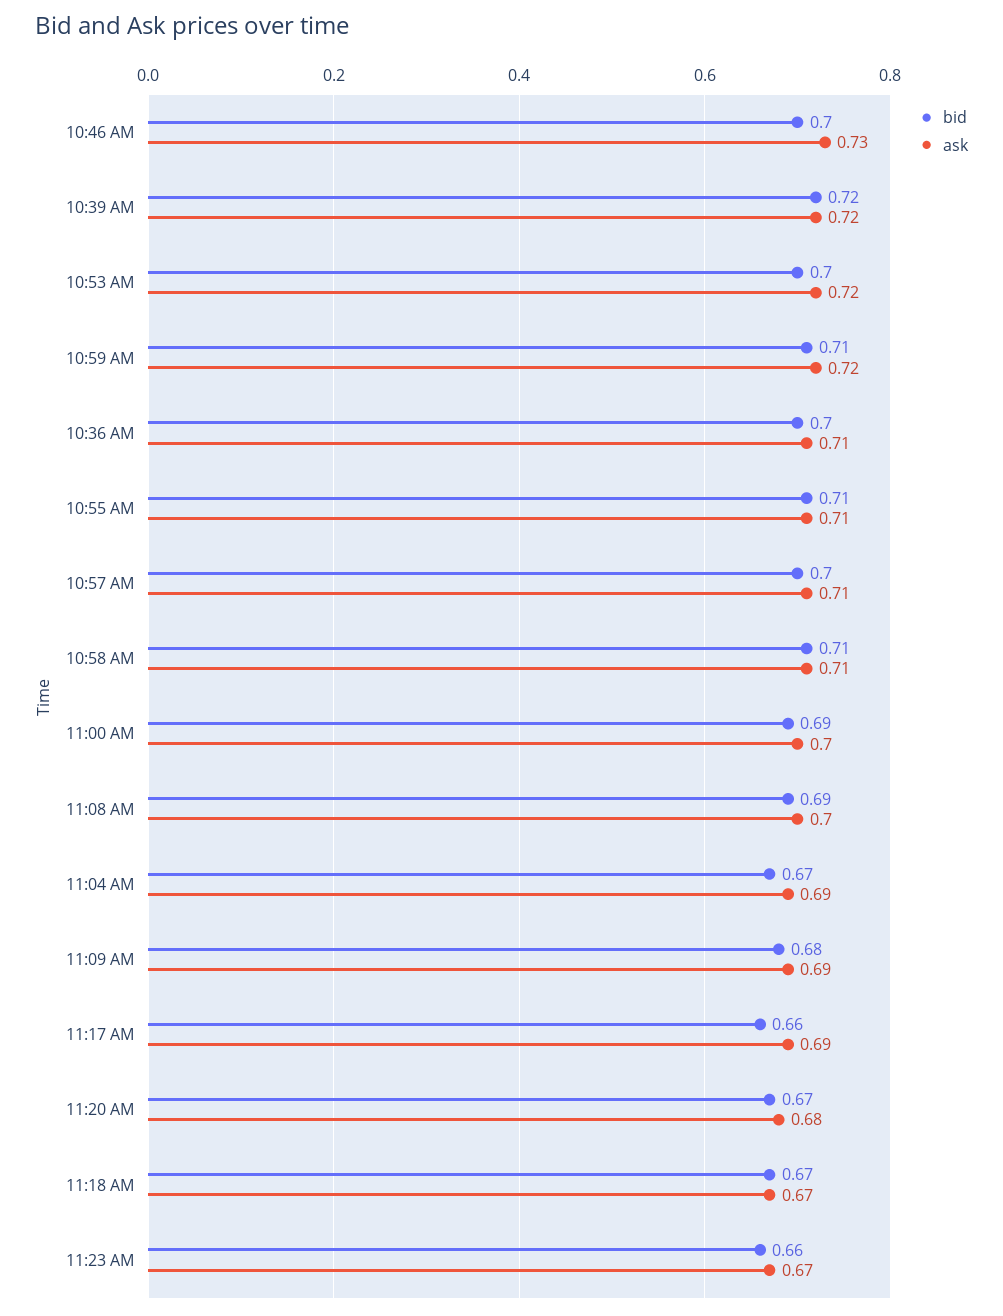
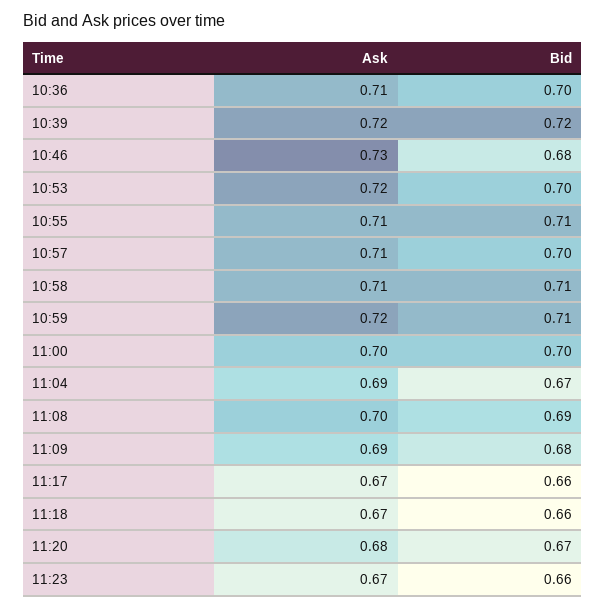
bid, 10:46 AM: 0.7 -> 0.68
bid, 11:00 AM: 0.69 -> 0.7
ask, 11:17 AM: 0.69 -> 0.67
bid, 11:18 AM: 0.67 -> 0.66

